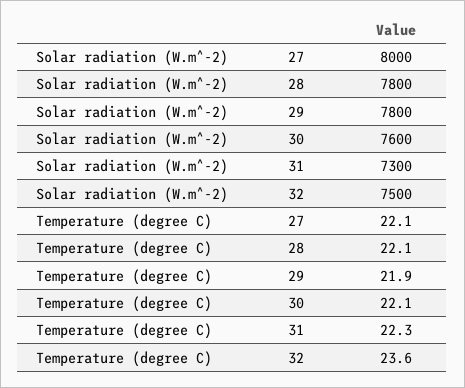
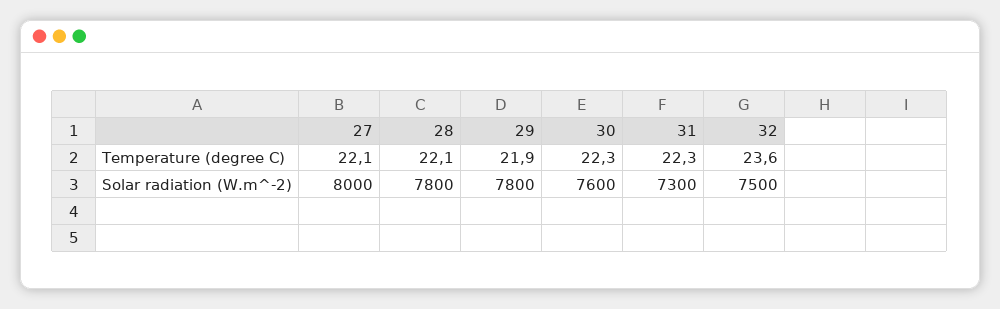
Temperature (degree C), 30: 22.1 -> 22.3

